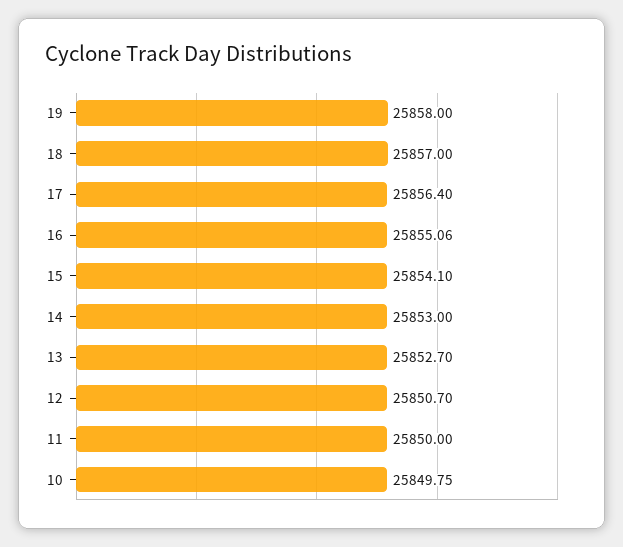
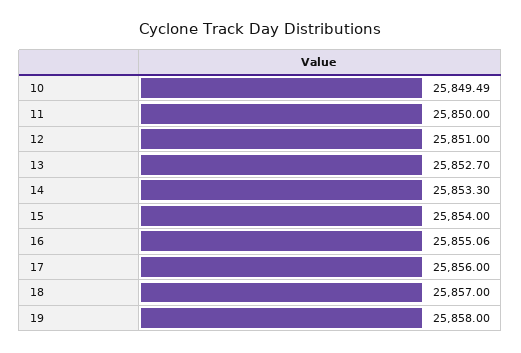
17: 25856.4 -> 25856
15: 25854.1 -> 25854
14: 25853 -> 25853.3
12: 25850.7 -> 25851
10: 25849.75 -> 25849.49

